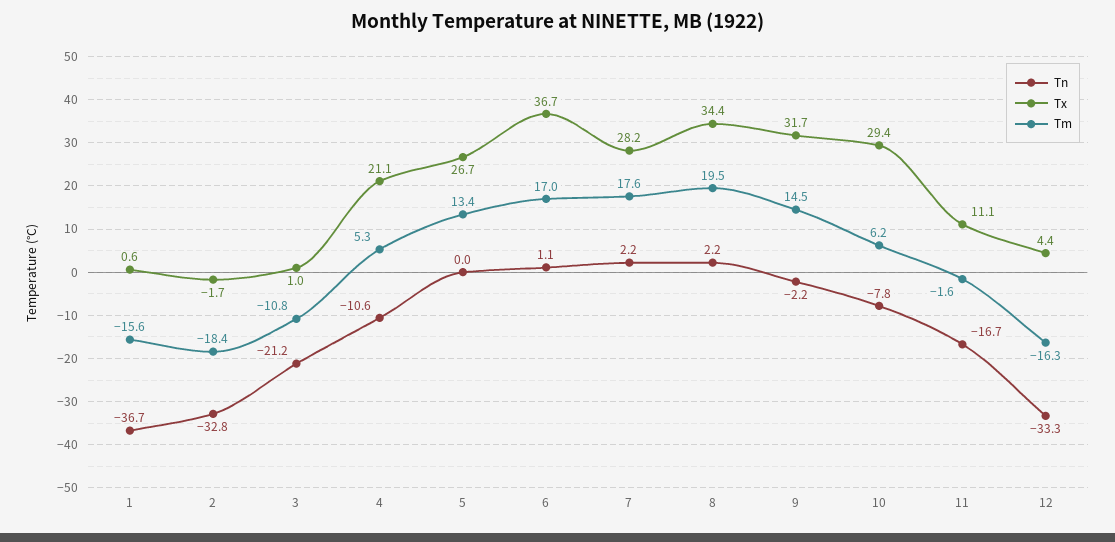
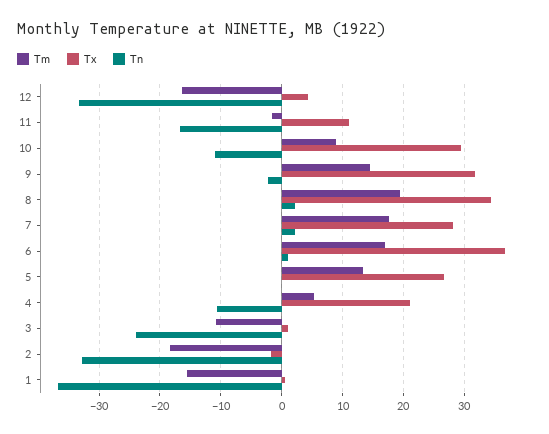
Tn, 3: -21.2 -> -24
Tn, 10: -7.8 -> -11
Tm, 10: 6.2 -> 9

